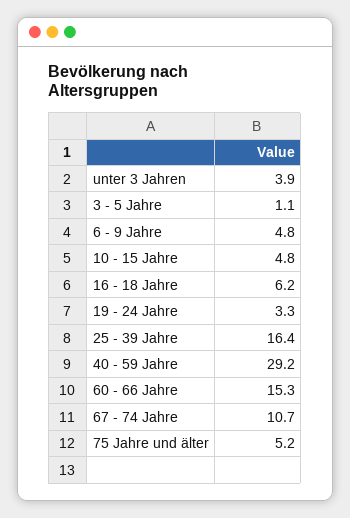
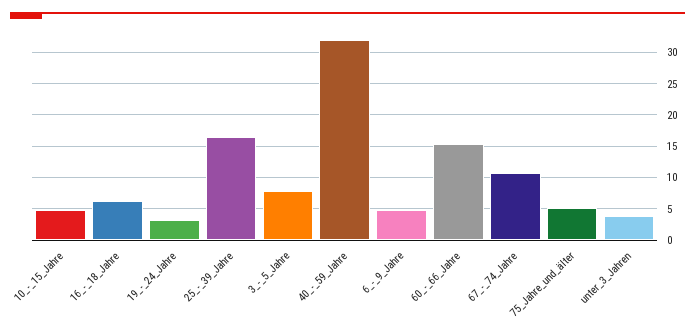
3 - 5 Jahre: 1.1 -> 8
40 - 59 Jahre: 29.2 -> 32

